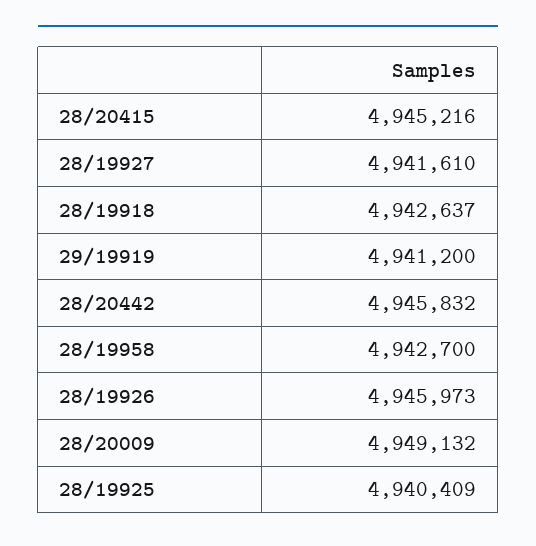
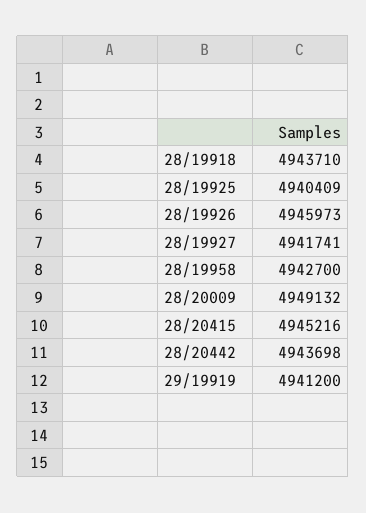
28/19927: 4941610 -> 4941741
28/19918: 4942637 -> 4943710
28/20442: 4945832 -> 4943698

